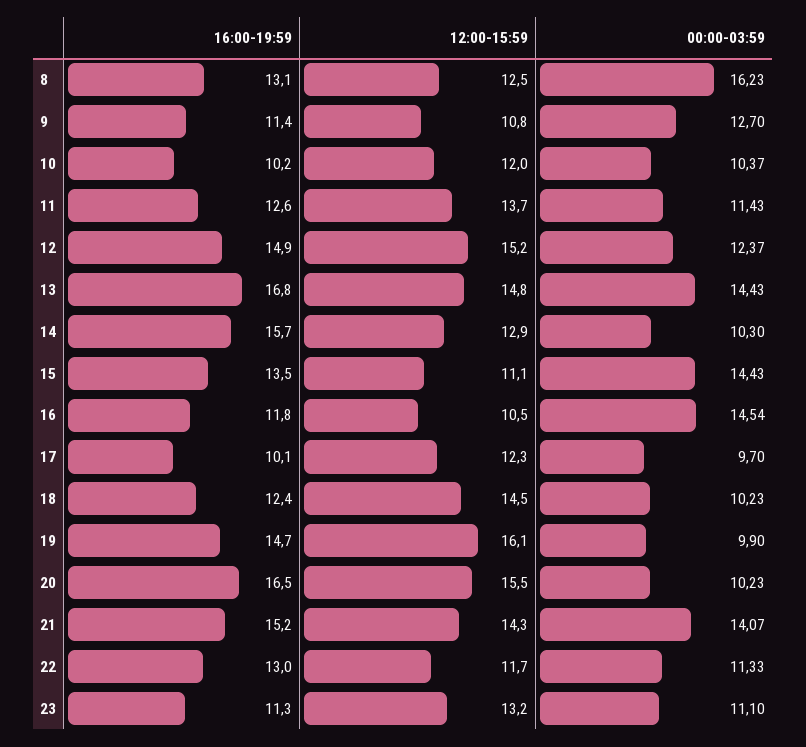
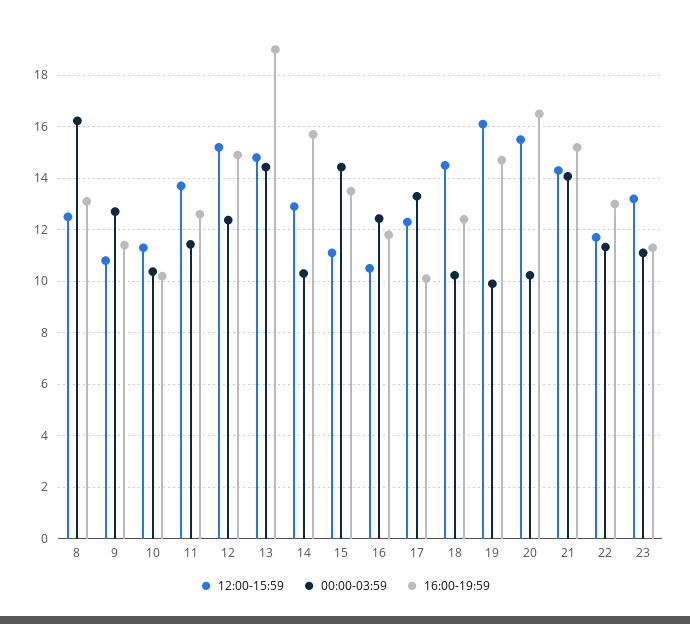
12:00-15:59, 10: 12 -> 11.25
16:00-19:59, 13: 16.8 -> 19
00:00-03:59, 16: 14.54 -> 12.5
00:00-03:59, 17: 9.7 -> 13.25

